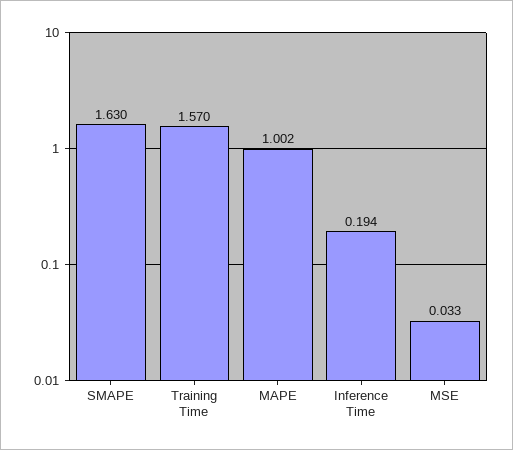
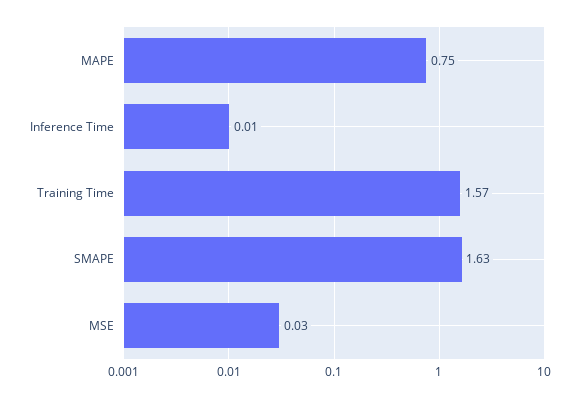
MAPE: 1.002 -> 0.75
Inference Time: 0.194 -> 0.01

